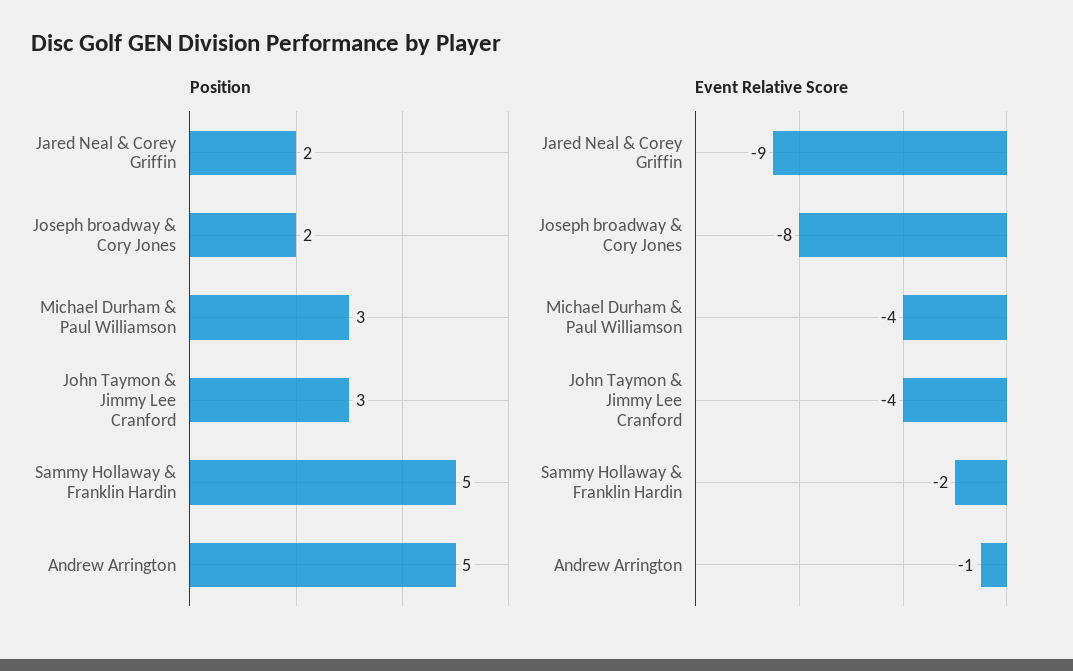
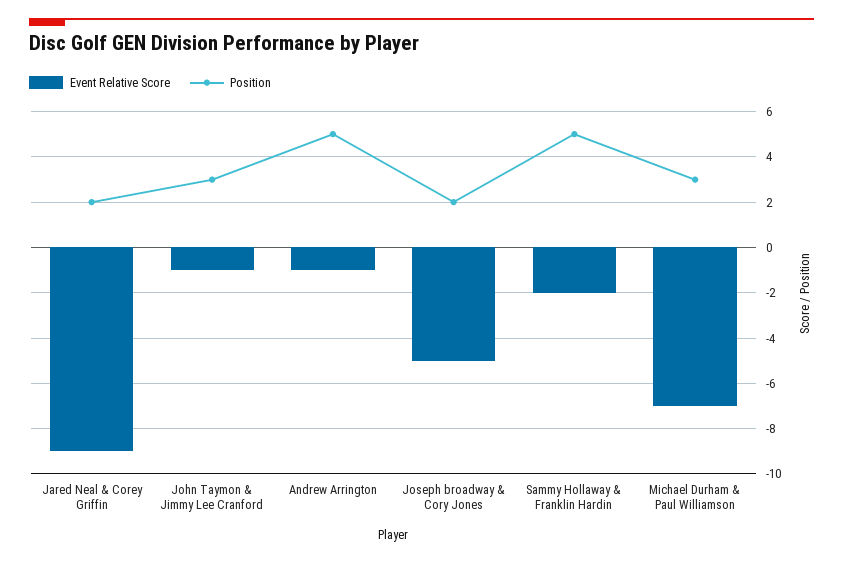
Event Relative Score, Joseph broadway & Cory Jones: -8 -> -5
Event Relative Score, Michael Durham & Paul Williamson: -4 -> -7
Event Relative Score, John Taymon & Jimmy Lee Cranford: -4 -> -1

